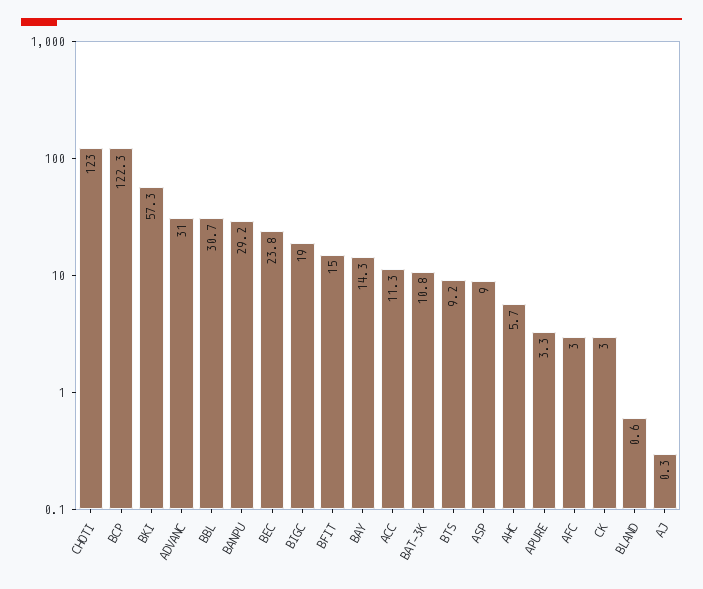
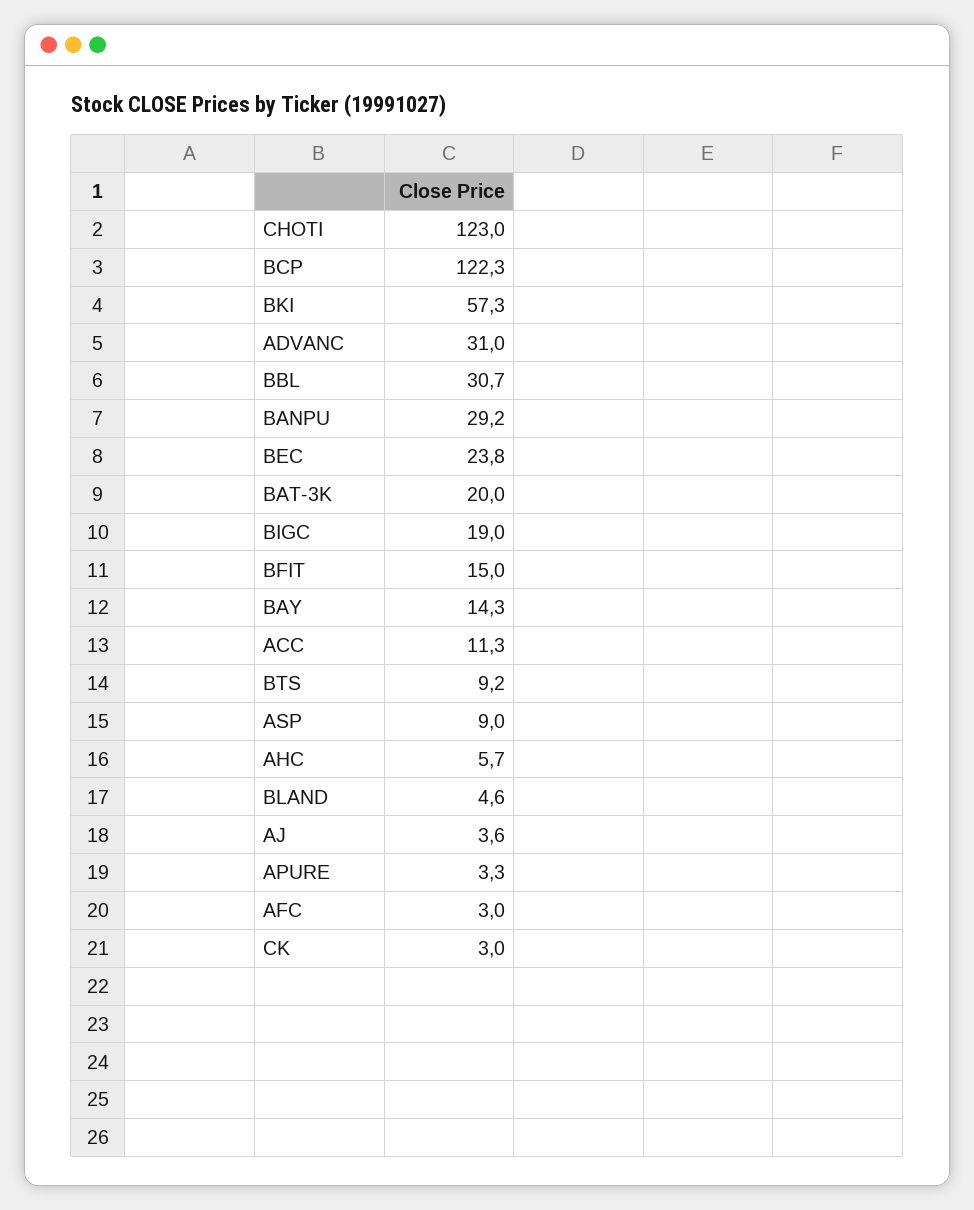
BAT-3K: 10.8 -> 20
BLAND: 0.6 -> 4.6
AJ: 0.3 -> 3.6

